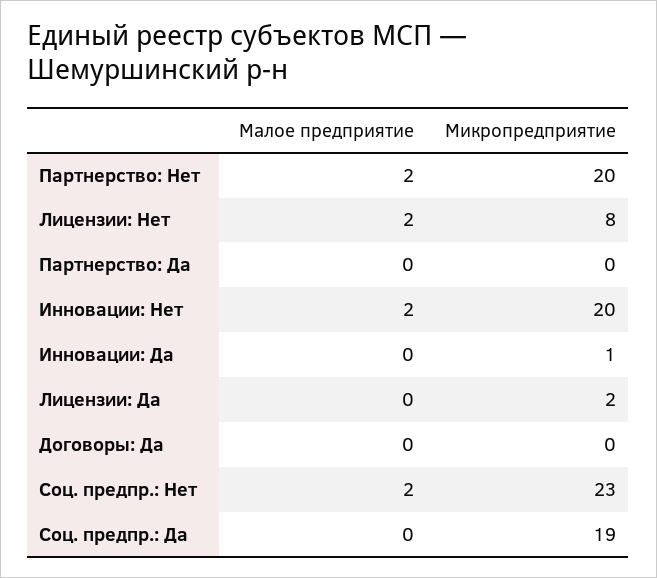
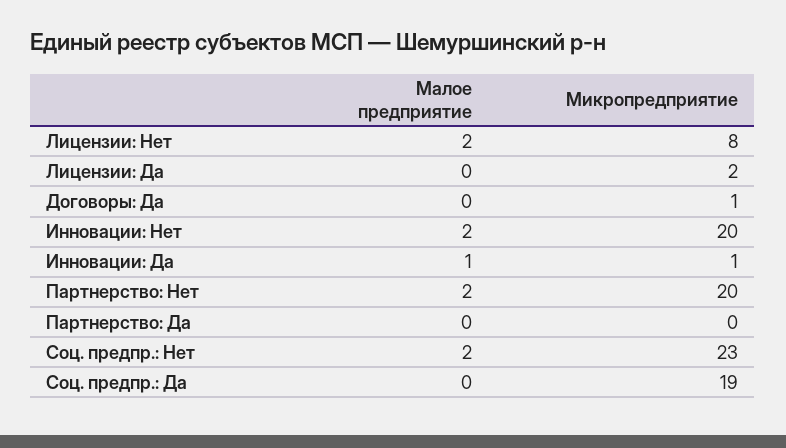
Малое предприятие, Инновации: Да: 0 -> 1
Микропредприятие, Договоры: Да: 0 -> 1

